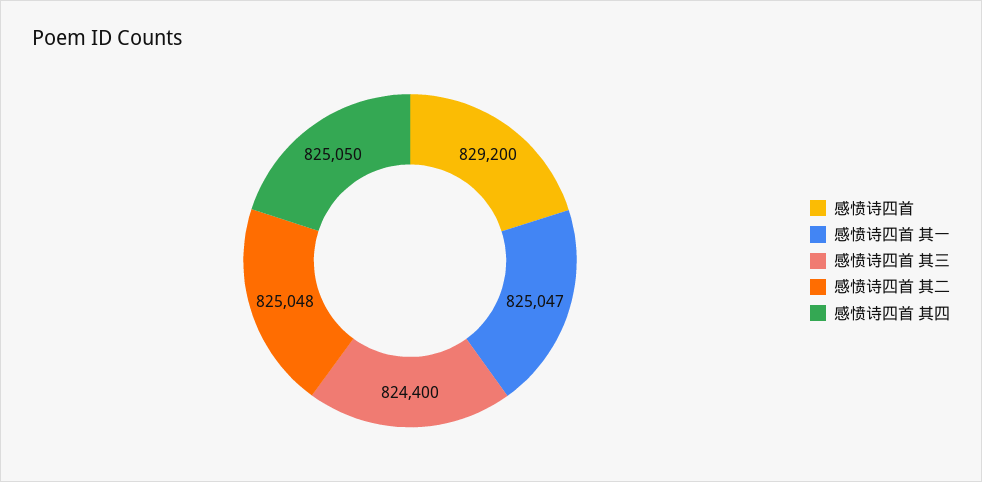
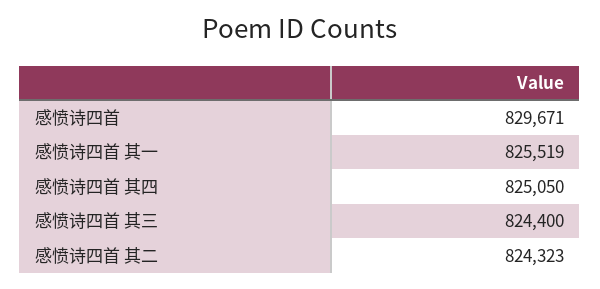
感愤诗四首: 829200 -> 829671
感愤诗四首 其一: 825047 -> 825519
感愤诗四首 其二: 825048 -> 824323

